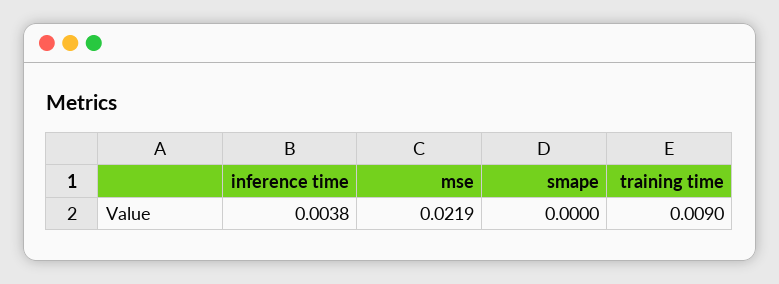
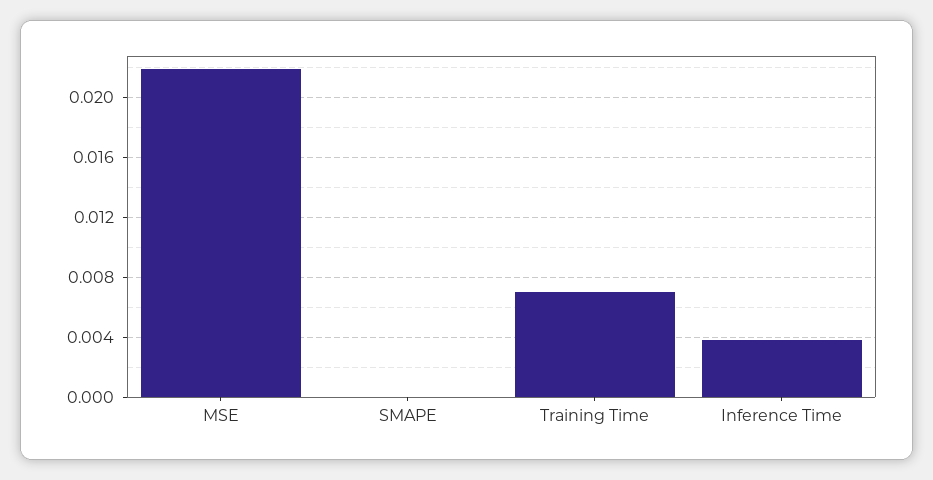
training time: 0.009 -> 0.007

